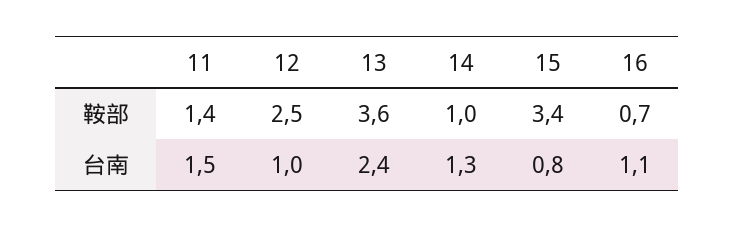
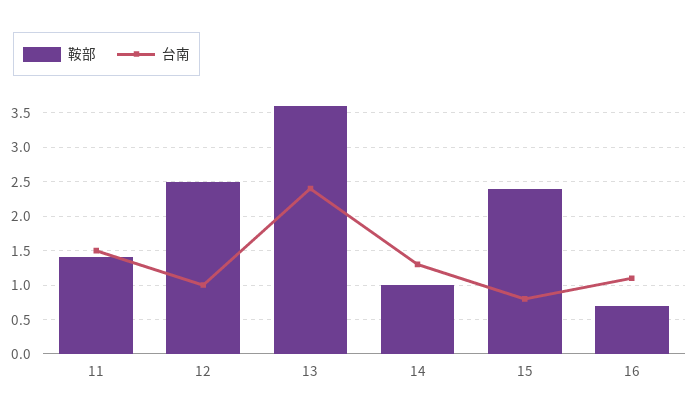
鞍部, 15: 3.4 -> 2.4

